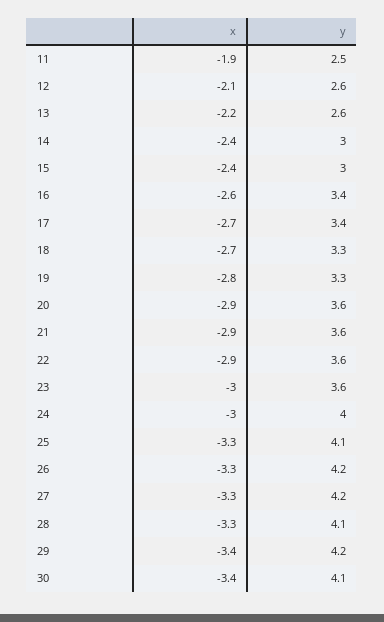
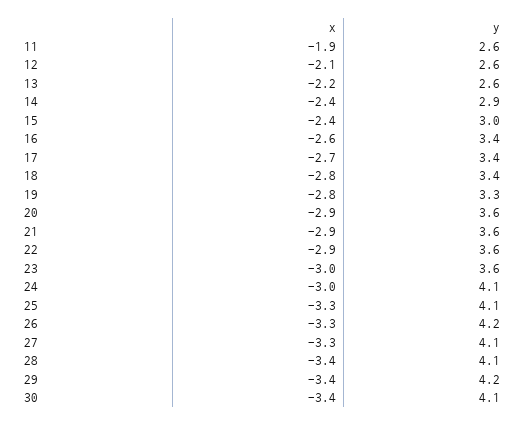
y, 11: 2.5 -> 2.6
y, 14: 3 -> 2.9
x, 18: -2.7 -> -2.8
y, 18: 3.3 -> 3.4
y, 24: 4 -> 4.1
y, 27: 4.2 -> 4.1
x, 28: -3.3 -> -3.4

